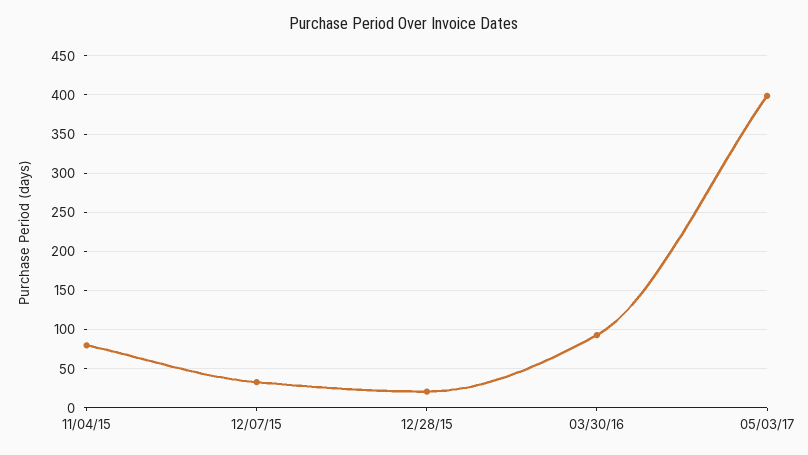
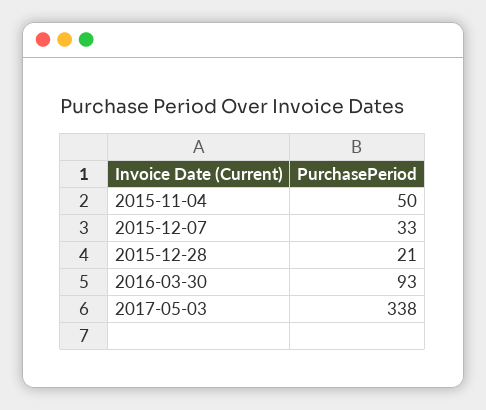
11/04/15: 80 -> 50
05/03/17: 400 -> 338

